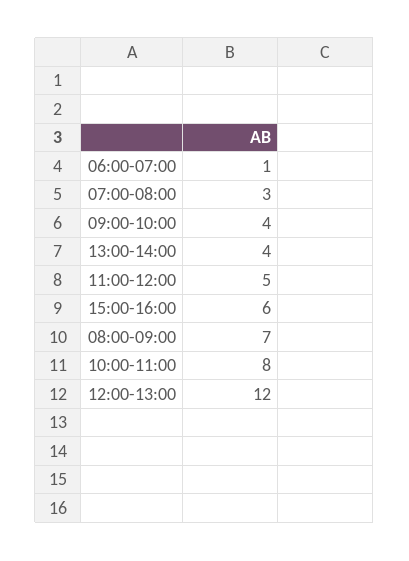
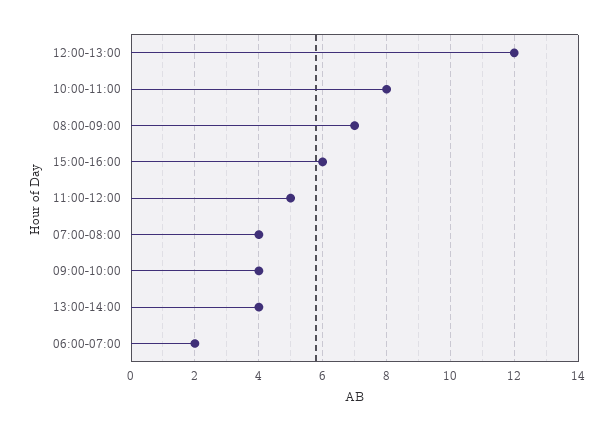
06:00-07:00: 1 -> 2
07:00-08:00: 3 -> 4

